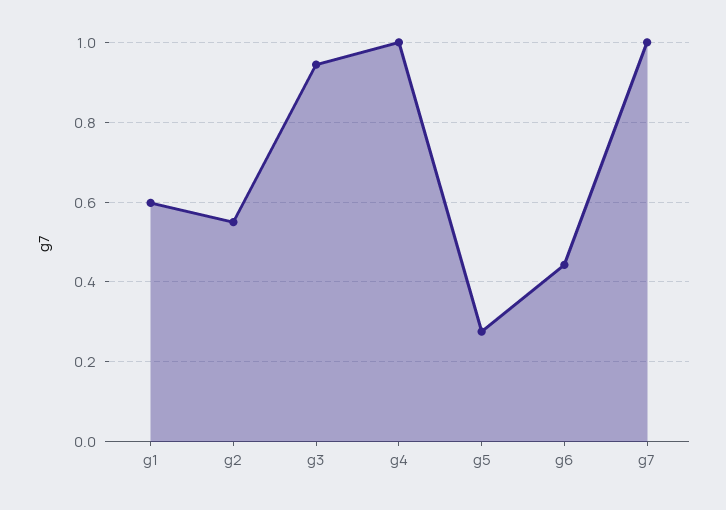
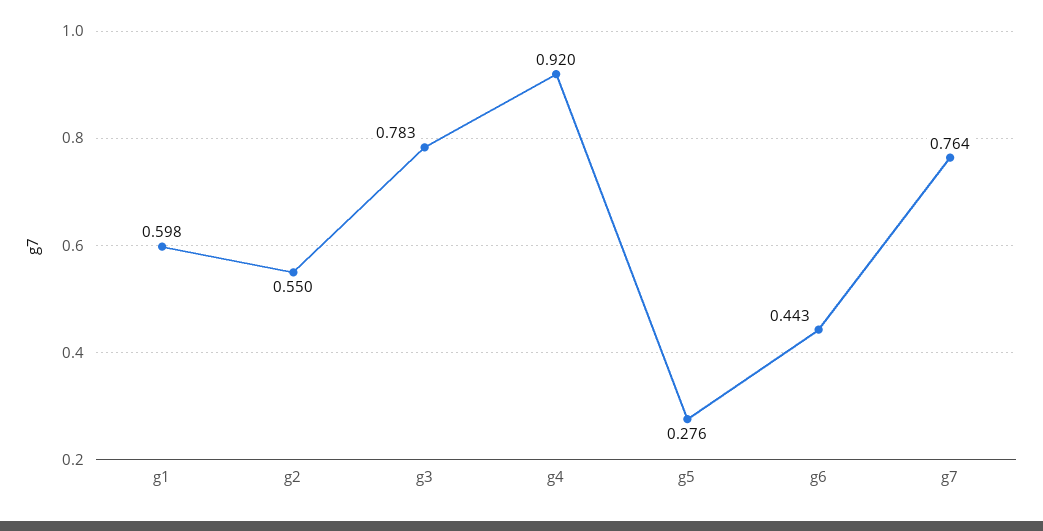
g3: 0.94 -> 0.783
g4: 1 -> 0.92
g7: 1 -> 0.764

